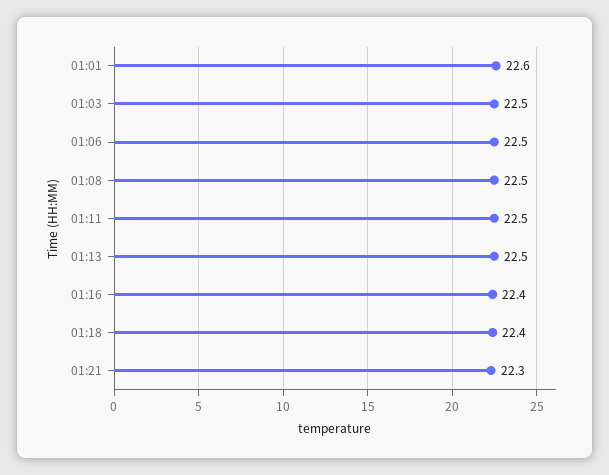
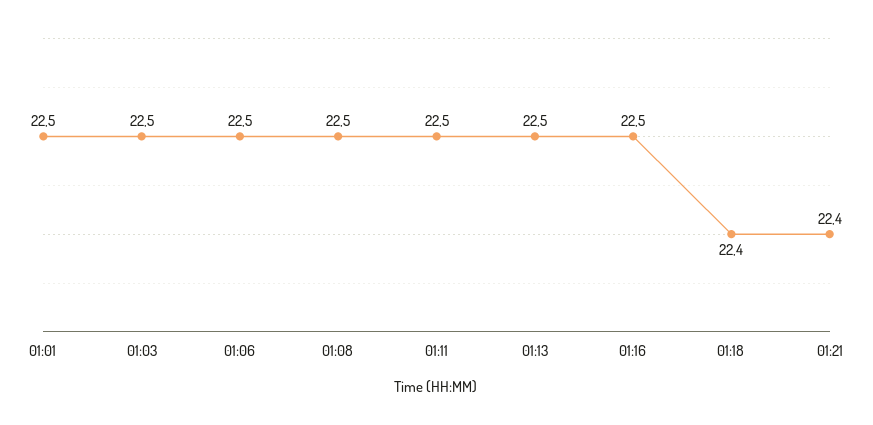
01:01: 22.6 -> 22.5
01:16: 22.4 -> 22.5
01:21: 22.3 -> 22.4

